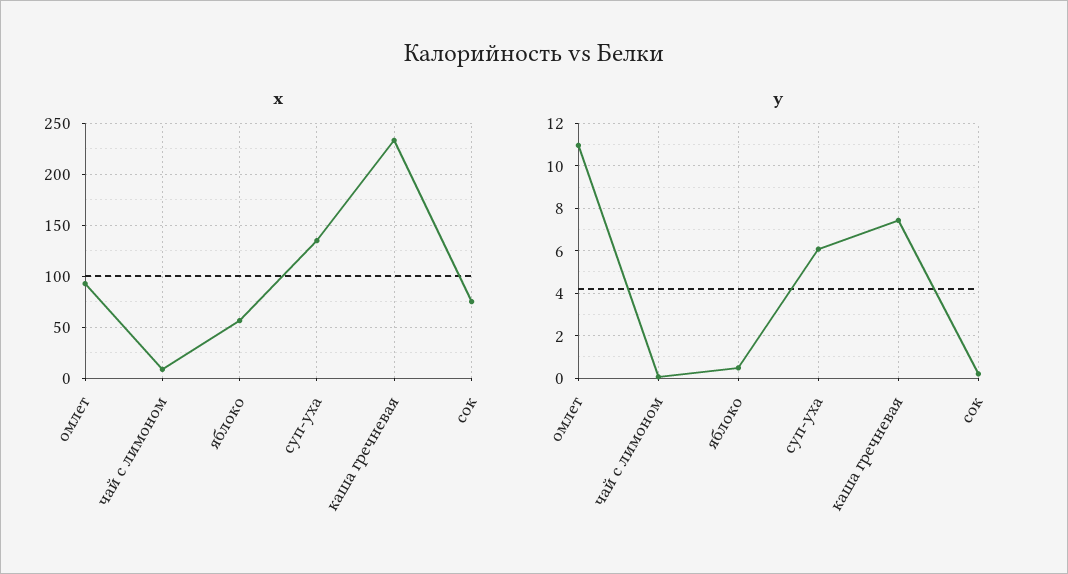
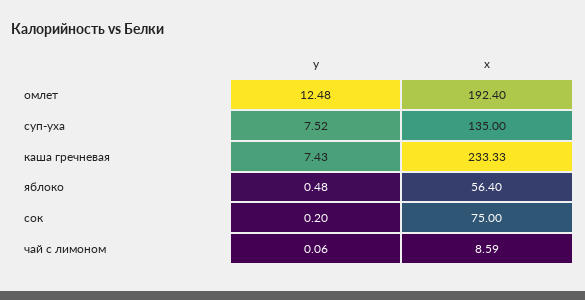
x, омлет: 90 -> 192.4
y, омлет: 11 -> 12.48
y, суп-уха: 6 -> 7.52

